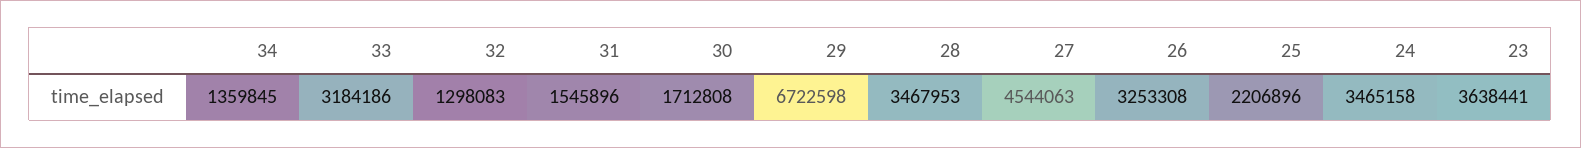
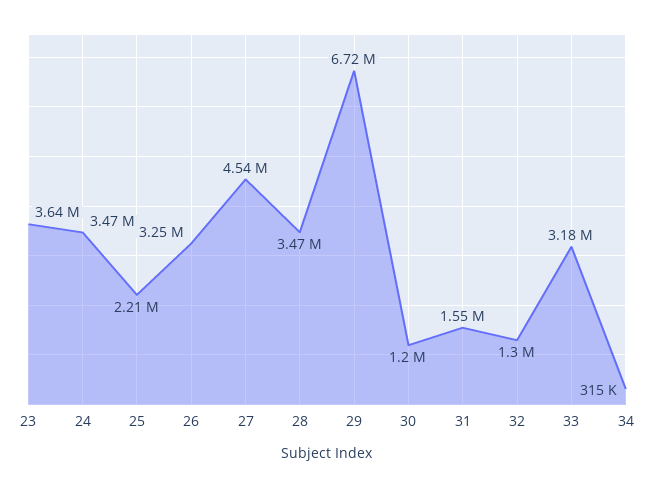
34: 1359845 -> 315000
30: 1712808 -> 1200000

